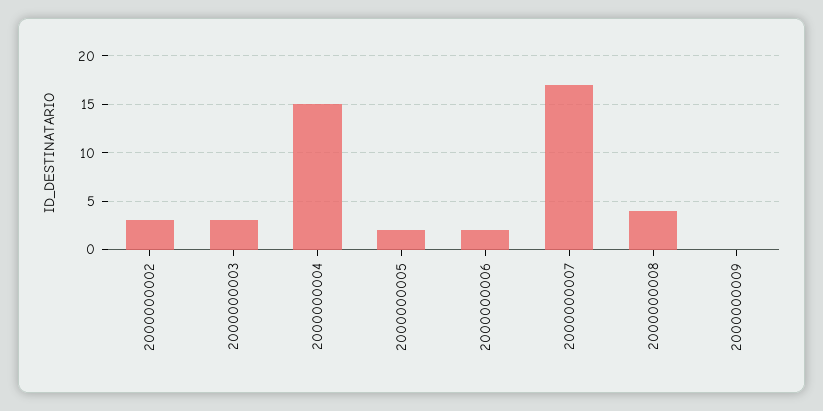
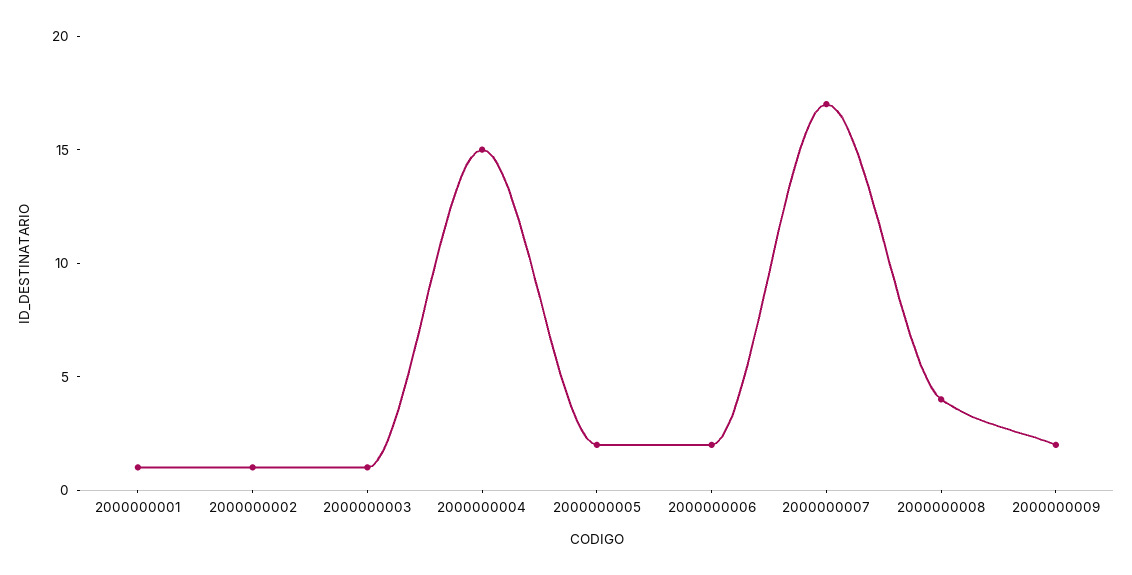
2000000002: 3 -> 1
2000000003: 3 -> 1
2000000009: 0 -> 2
2000000001: none -> 1

